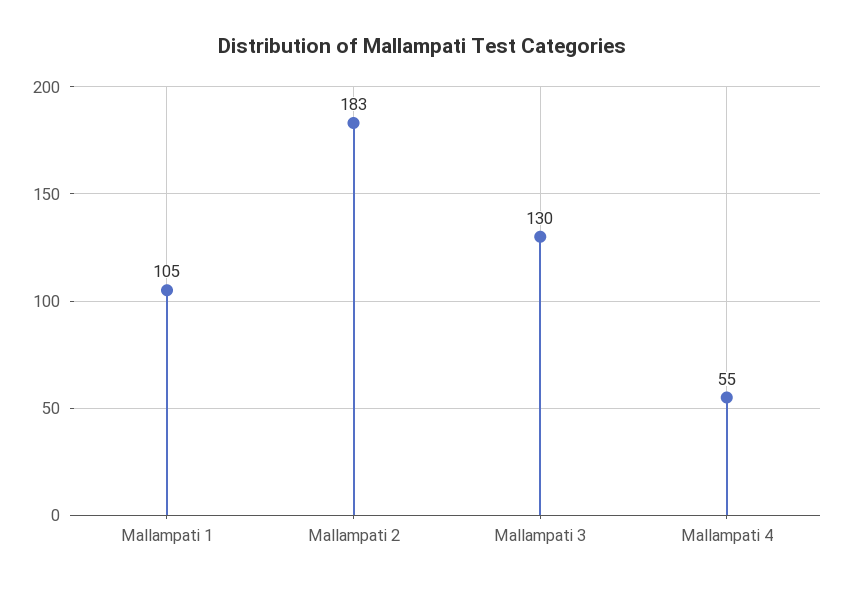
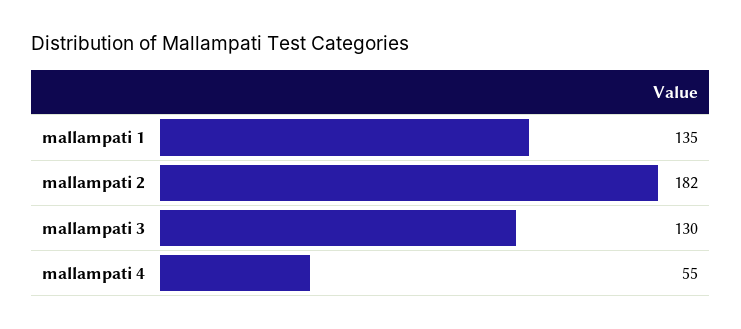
Mallampati 1: 105 -> 135
Mallampati 2: 183 -> 182

